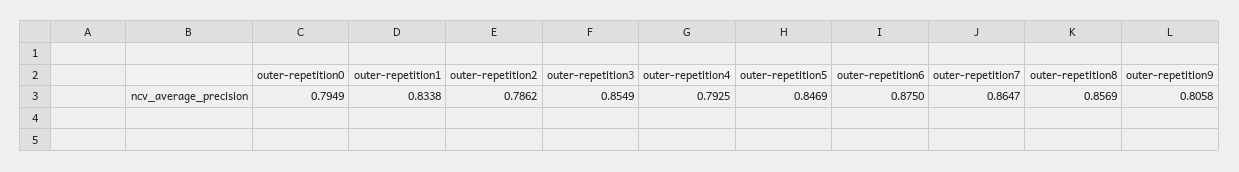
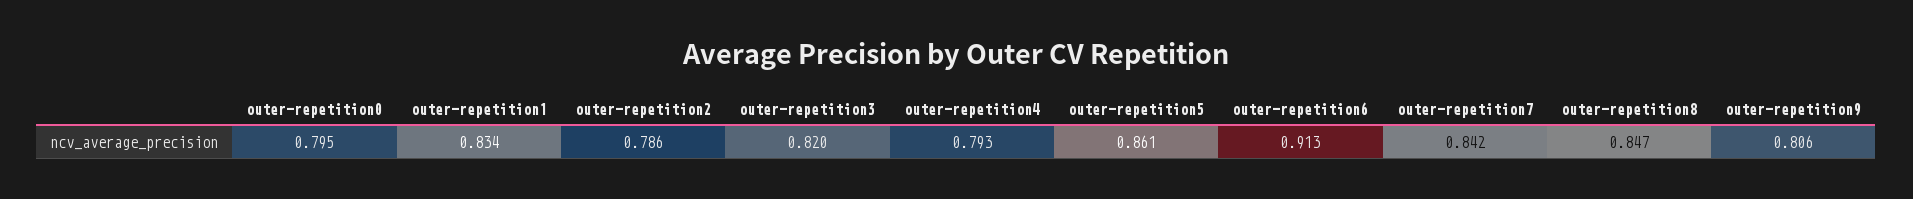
outer-repetition3: 0.8549 -> 0.82
outer-repetition5: 0.8469 -> 0.861
outer-repetition6: 0.875 -> 0.913
outer-repetition7: 0.8647 -> 0.842
outer-repetition8: 0.8569 -> 0.847

